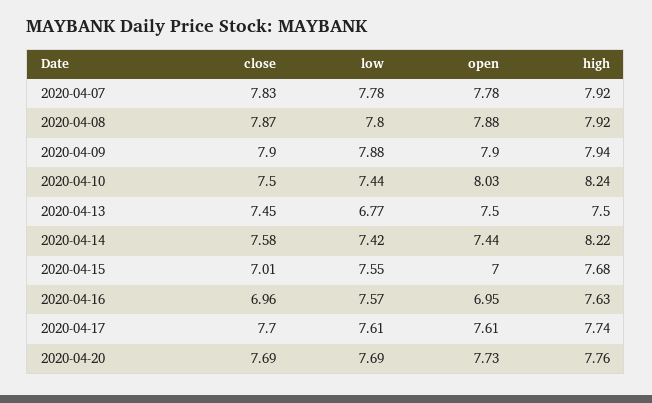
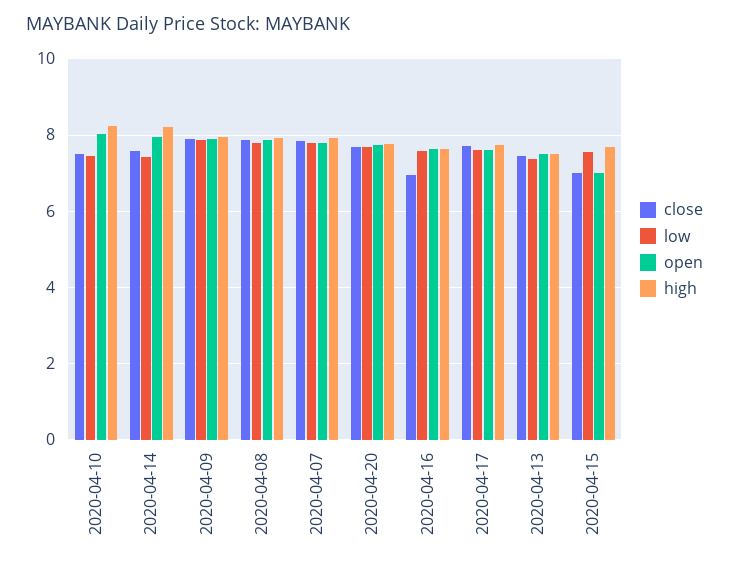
low, 2020-04-13: 6.77 -> 7.4
open, 2020-04-14: 7.44 -> 8
open, 2020-04-16: 6.95 -> 7.6

